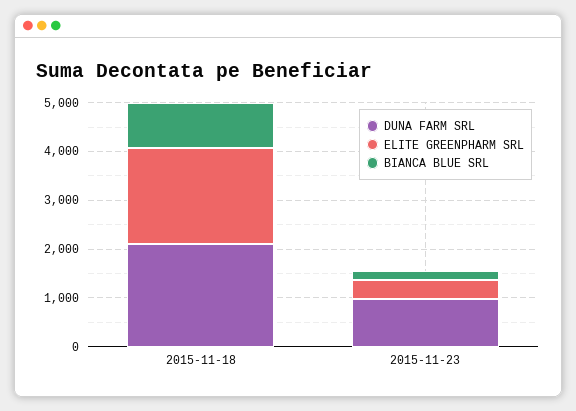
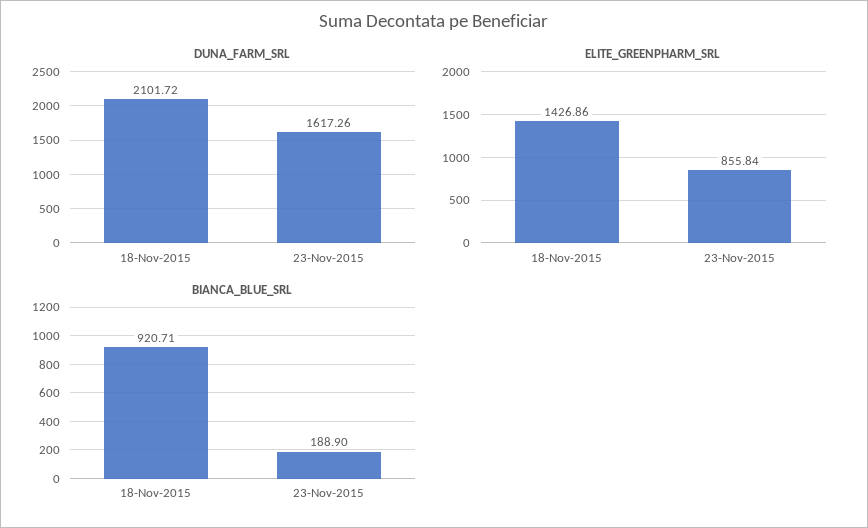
ELITE GREENPHARM SRL, 2015-11-18: 2000 -> 1426.86
DUNA FARM SRL, 2015-11-23: 1000 -> 1617.26
ELITE GREENPHARM SRL, 2015-11-23: 400 -> 855.84

